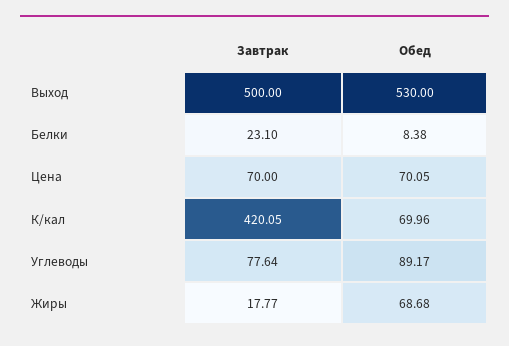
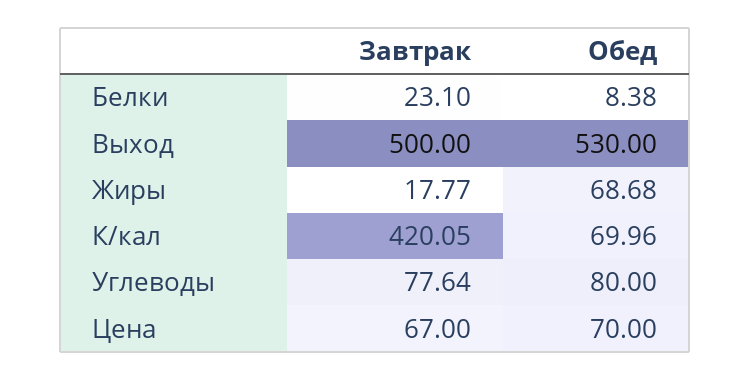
Завтрак, Цена: 70 -> 67
Обед, Цена: 70.05 -> 70
Обед, Углеводы: 89.17 -> 80

